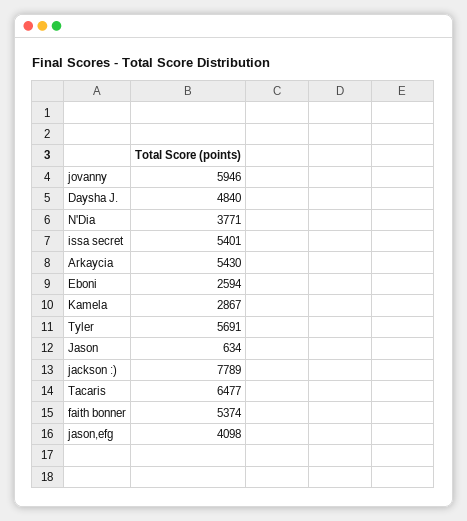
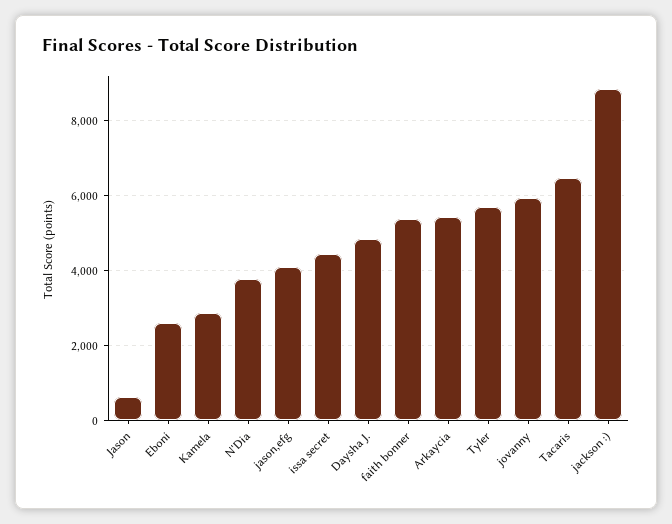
issa secret: 5401 -> 4400
jackson :): 7789 -> 8800

